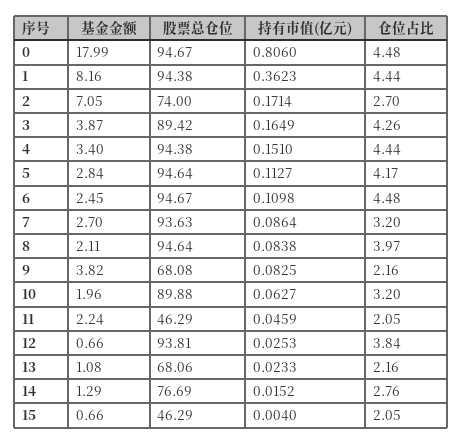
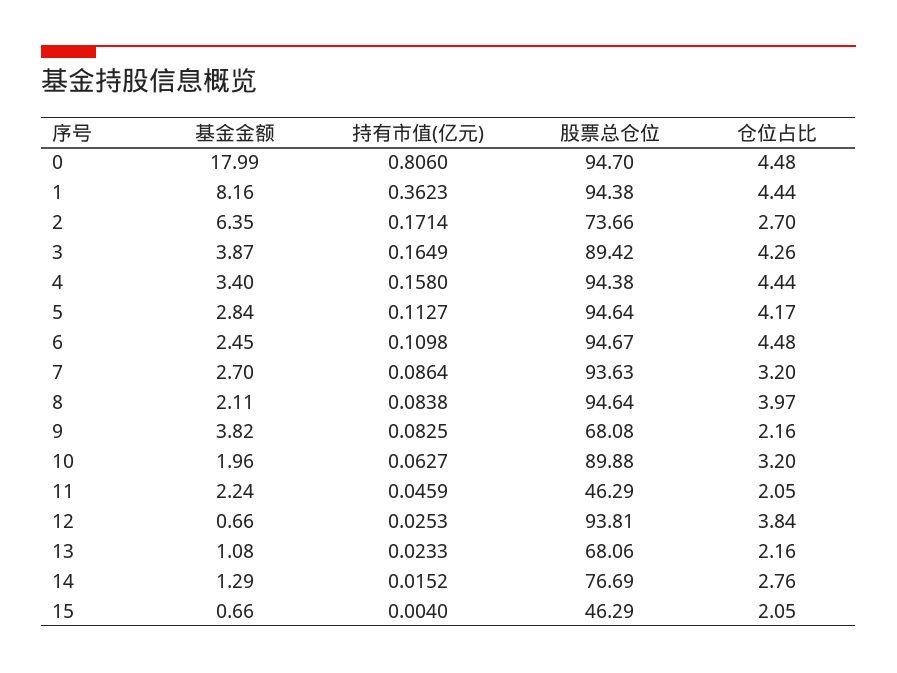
股票总仓位, 0: 94.67 -> 94.7
基金金额, 2: 7.05 -> 6.35
股票总仓位, 2: 74 -> 73.66
持有市值(亿元), 4: 0.151 -> 0.158

